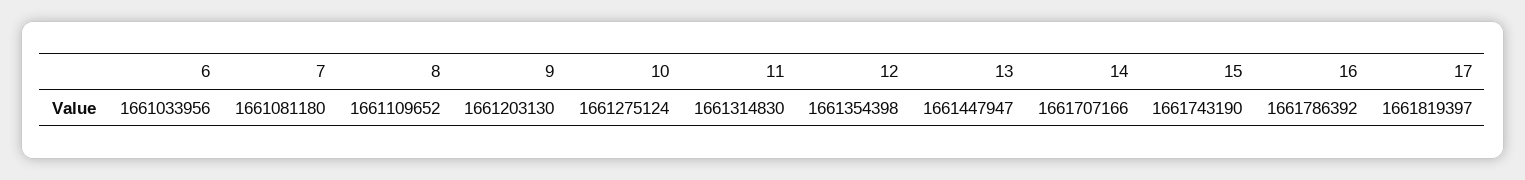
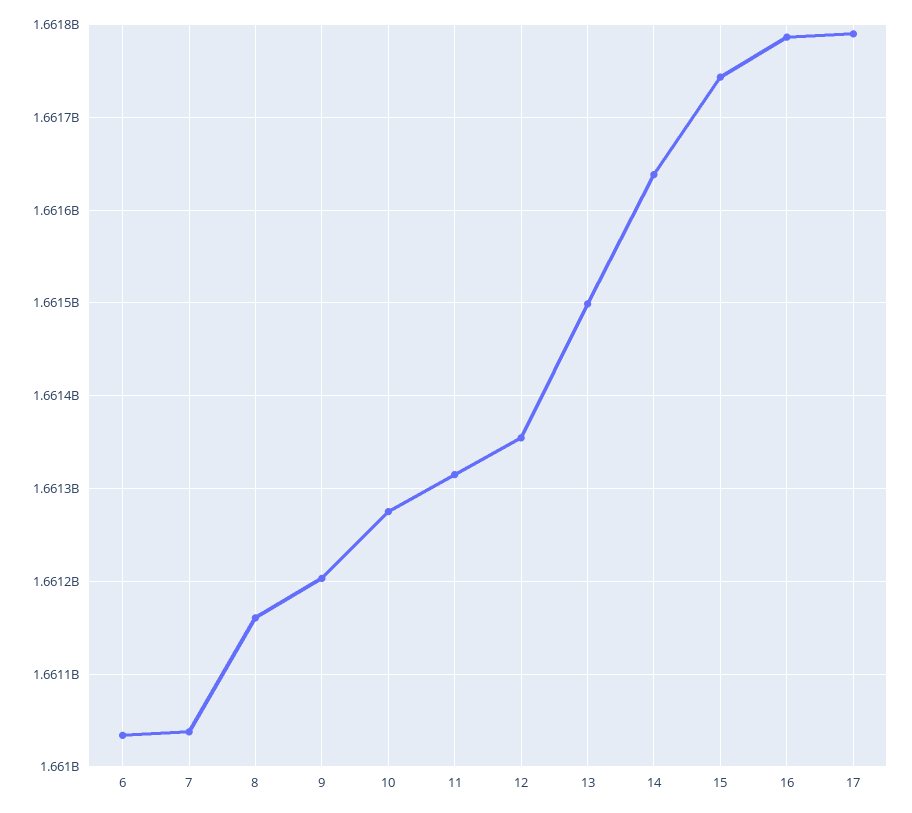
7: 1661081180 -> 1661040000
8: 1661109652 -> 1661160000
13: 1661447947 -> 1661500000
14: 1661707166 -> 1661640000
17: 1661819397 -> 1661790000

